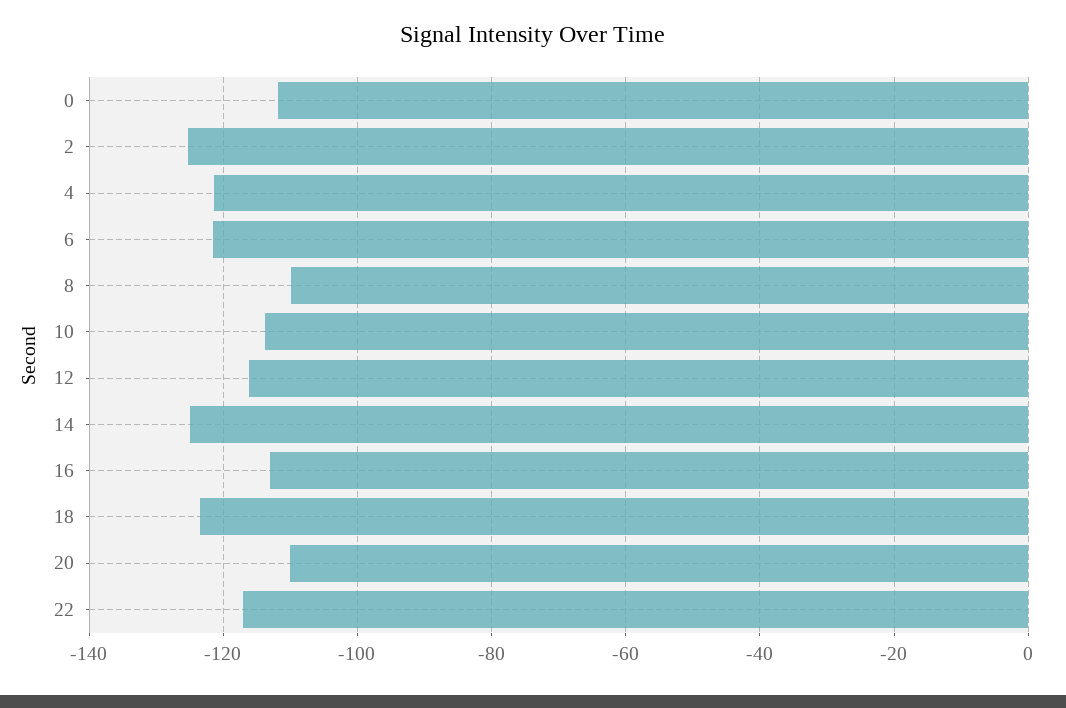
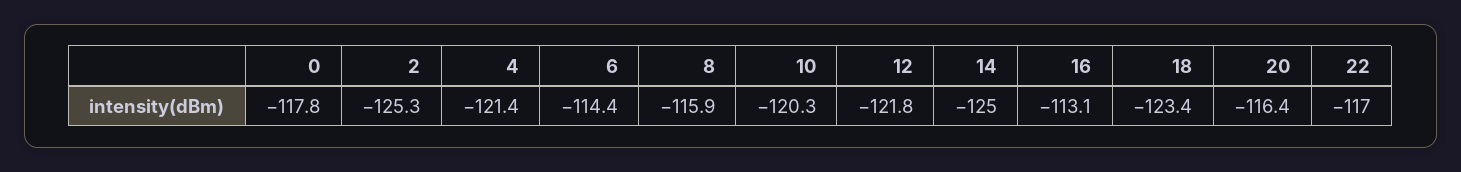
0: -112 -> -117.8
6: -122 -> -114.4
8: -110 -> -115.9
10: -114 -> -120.3
12: -116 -> -121.8
20: -110 -> -116.4

